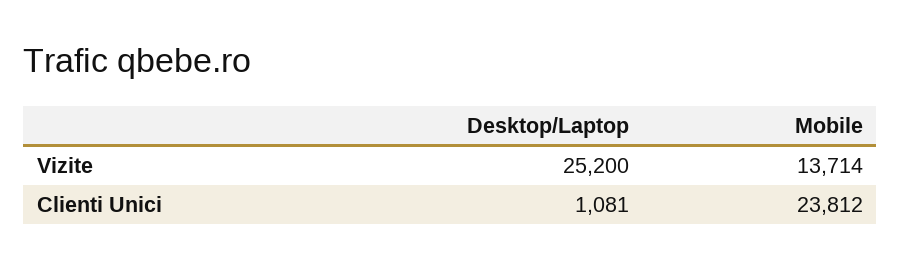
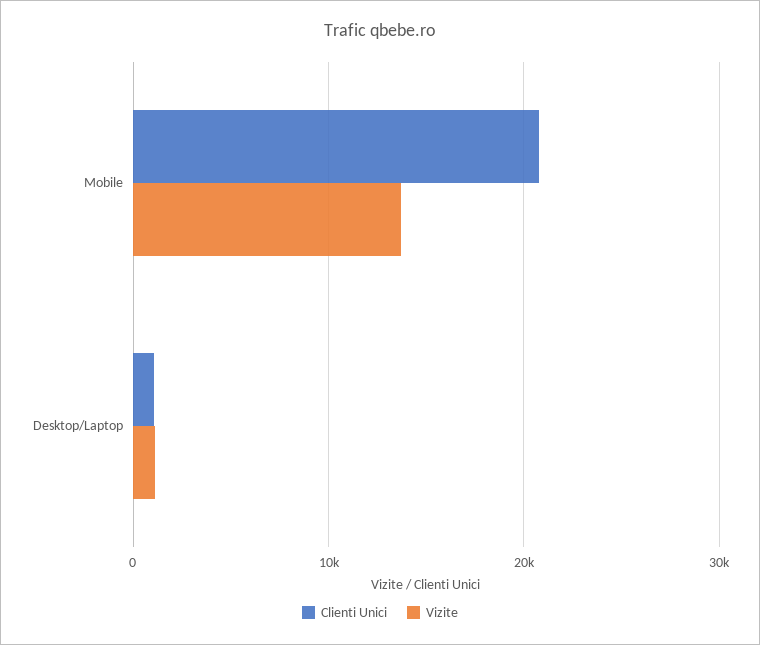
Vizite, Desktop/Laptop: 25200 -> 1000
Clienti Unici, Mobile: 23812 -> 21000

